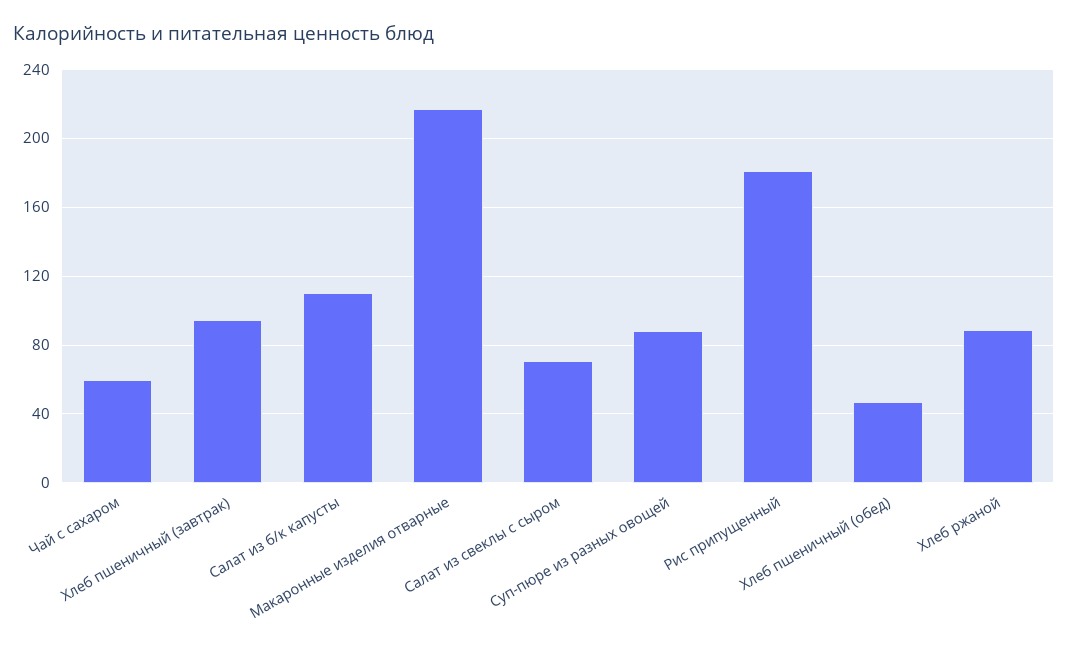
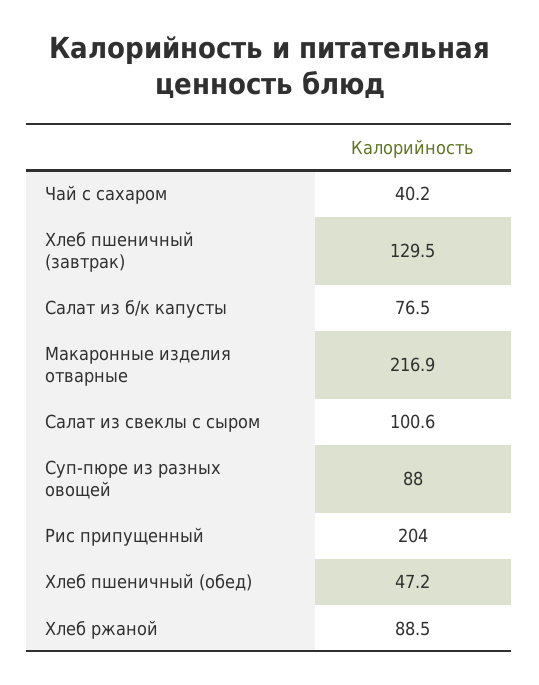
Чай с сахаром: 60 -> 40.2
Хлеб пшеничный (завтрак): 95 -> 129.5
Салат из б/к капусты: 110 -> 76.5
Салат из свеклы с сыром: 70 -> 100.6
Рис припущенный: 180 -> 204

